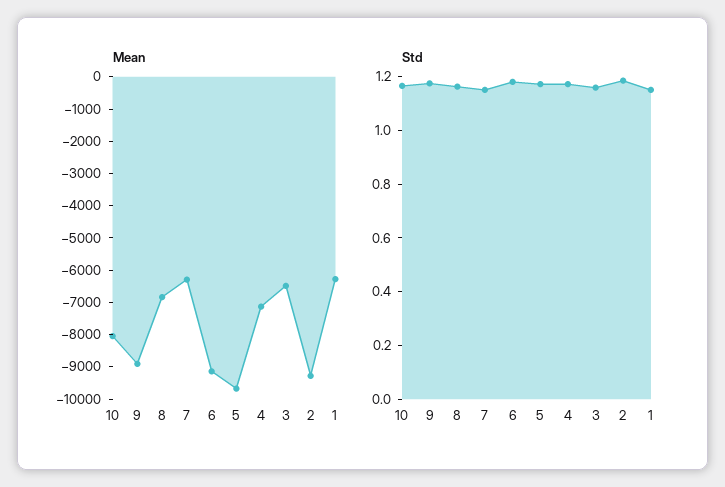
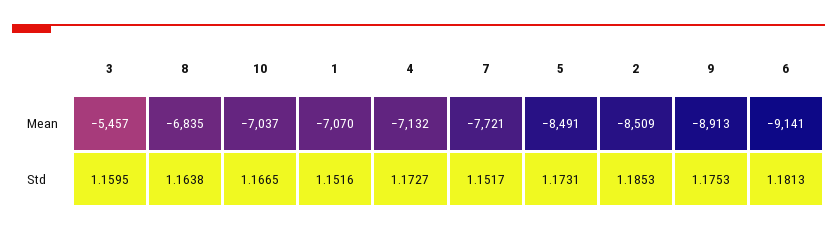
Mean, 10: -8000 -> -7037
Mean, 7: -6250 -> -7721
Mean, 5: -9750 -> -8491
Mean, 3: -6500 -> -5457
Mean, 2: -9250 -> -8509
Mean, 1: -6250 -> -7070

